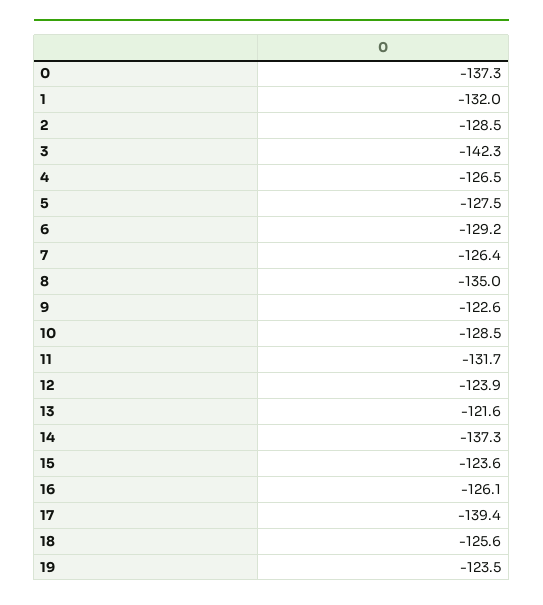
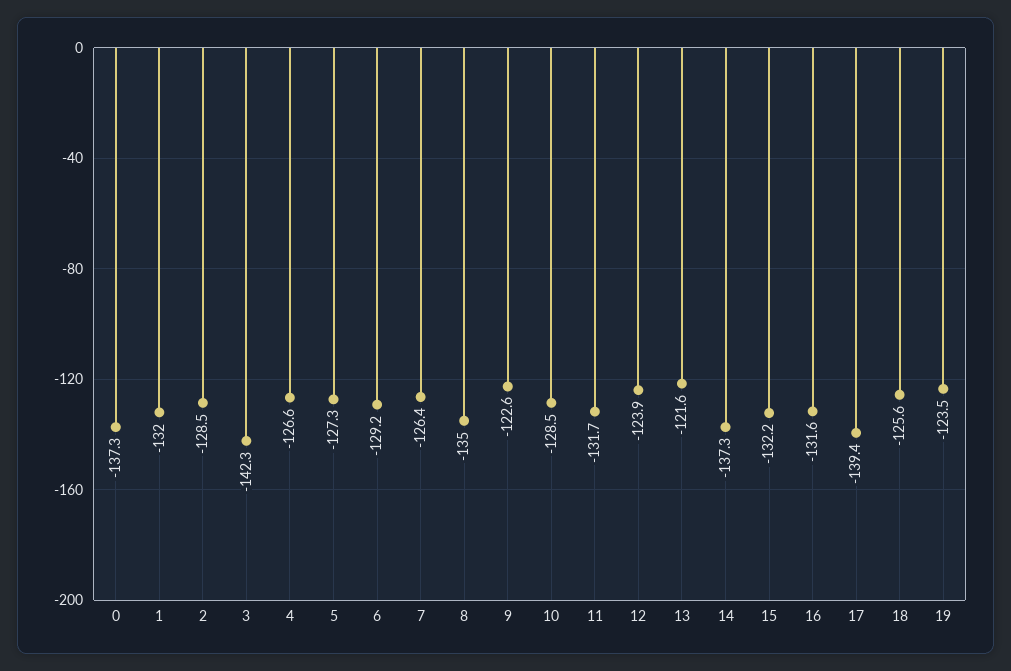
4: -126.5 -> -126.6
5: -127.5 -> -127.3
15: -123.6 -> -132.2
16: -126.1 -> -131.6

